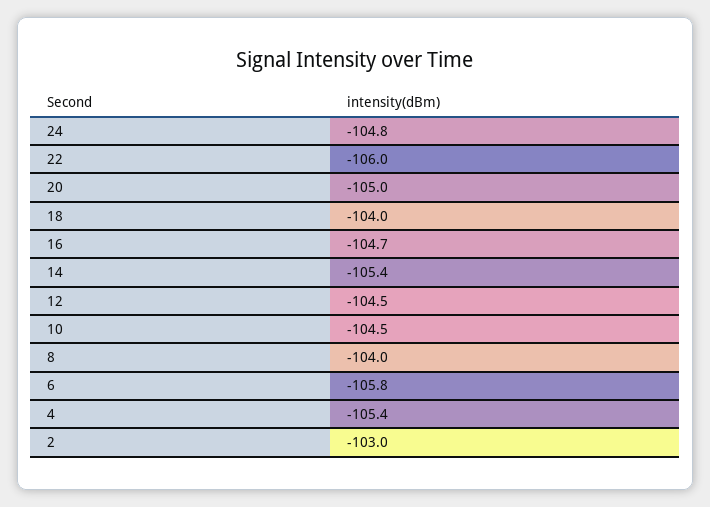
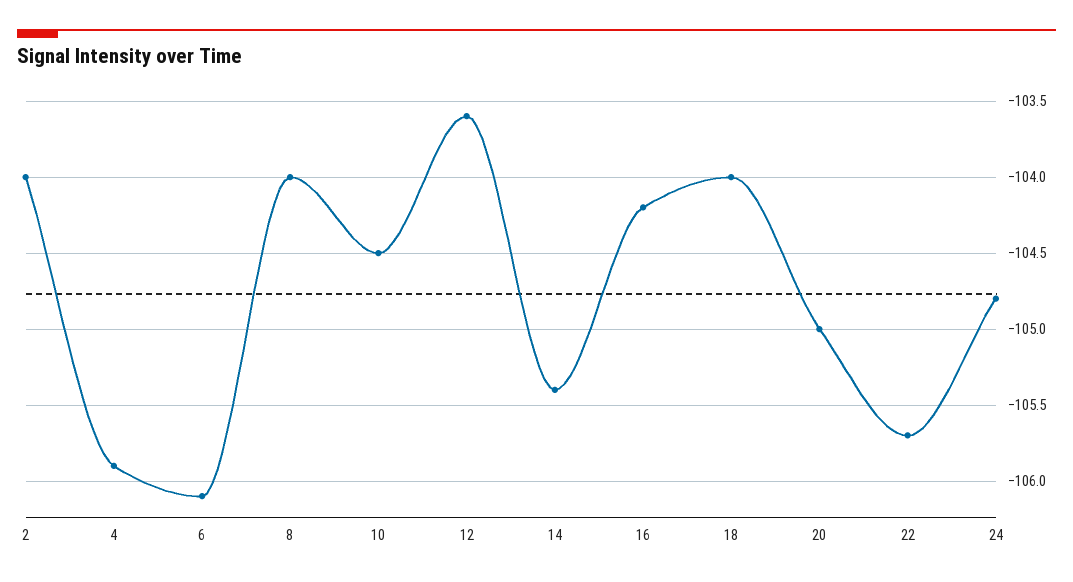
22: -106 -> -105.7
16: -104.7 -> -104.2
12: -104.5 -> -103.6
6: -105.8 -> -106.1
4: -105.4 -> -105.9
2: -103 -> -104

